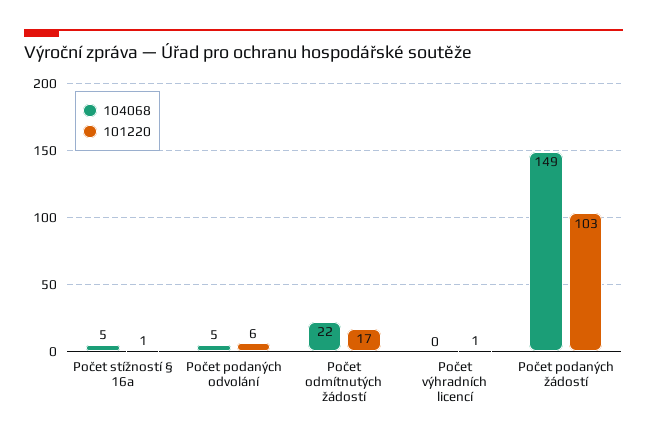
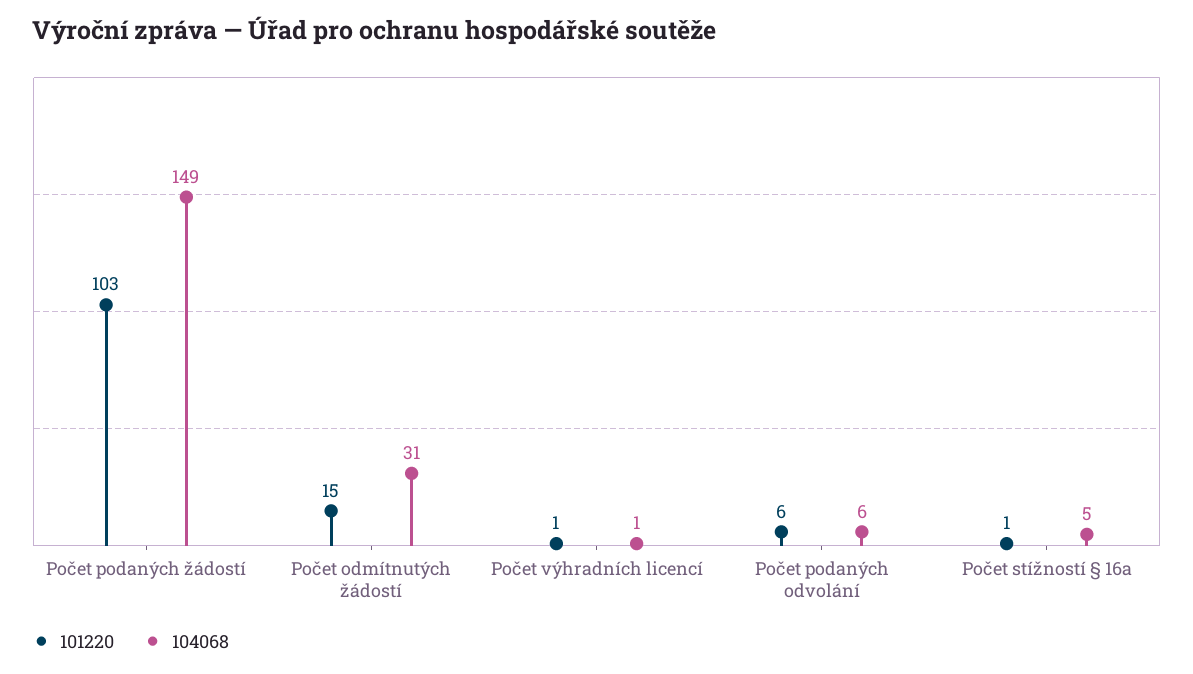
104068, Počet podaných odvolání: 5 -> 6
104068, Počet odmítnutých žádostí: 22 -> 31
101220, Počet odmítnutých žádostí: 17 -> 15
104068, Počet výhradních licencí: 0 -> 1

